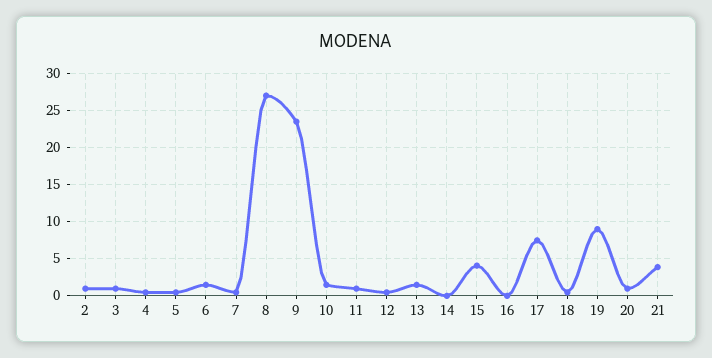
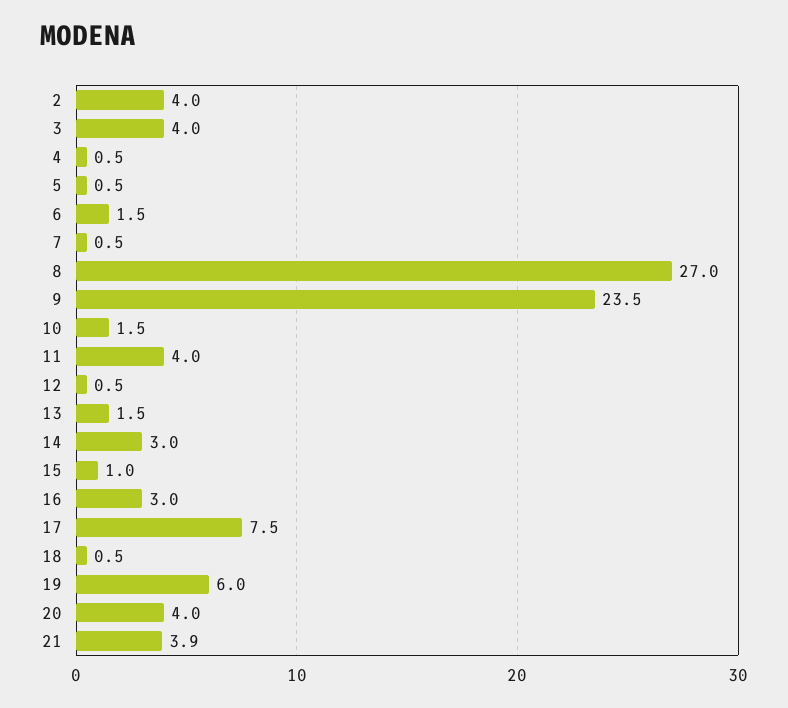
2: 1 -> 4
3: 1 -> 4
11: 1 -> 4
14: 0 -> 3
15: 4 -> 1
16: 0 -> 3
19: 9 -> 6
20: 1 -> 4

